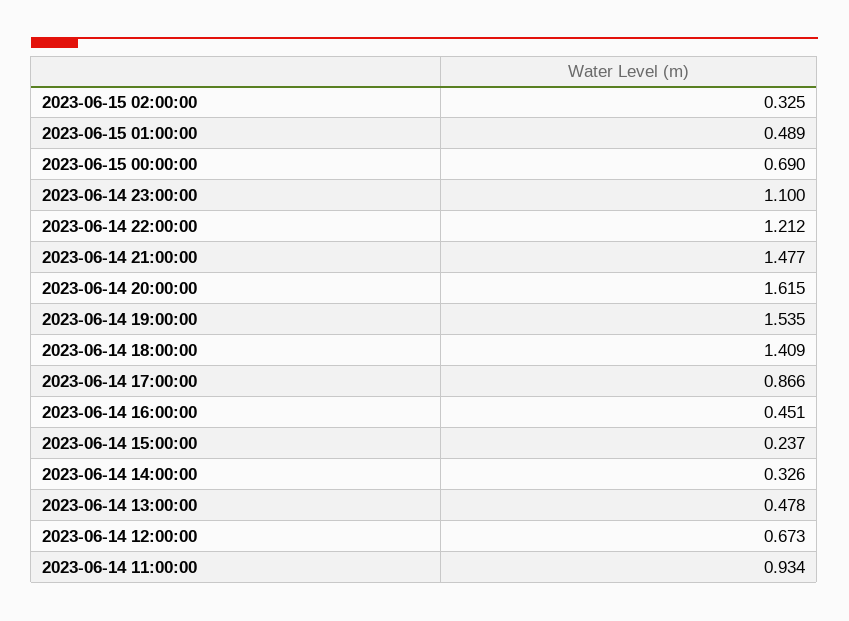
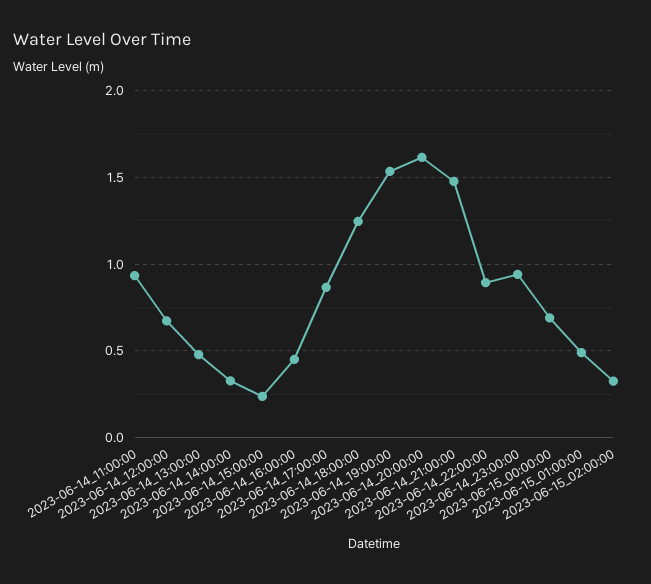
2023-06-14 23:00:00: 1.1 -> 0.95
2023-06-14 22:00:00: 1.212 -> 0.9
2023-06-14 18:00:00: 1.409 -> 1.25

